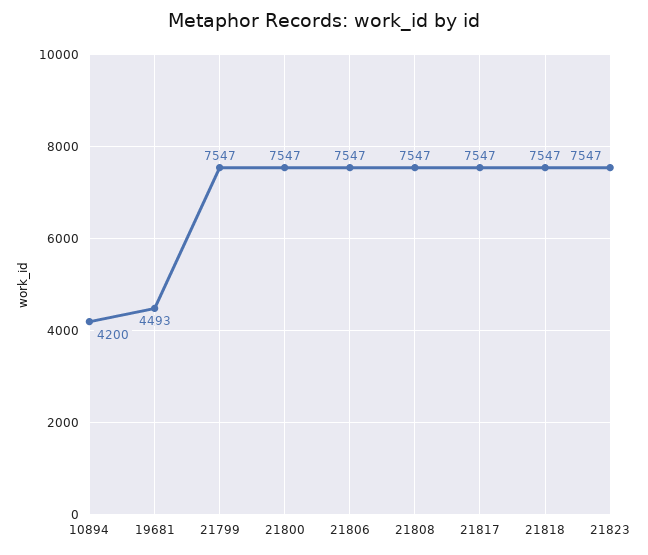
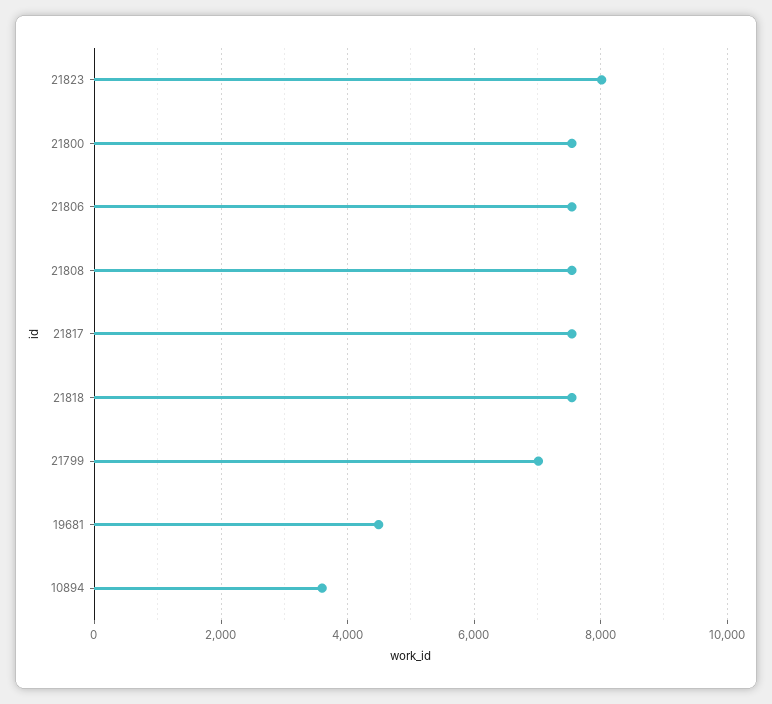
10894: 4200 -> 3600
21799: 7547 -> 7000
21823: 7547 -> 8000

